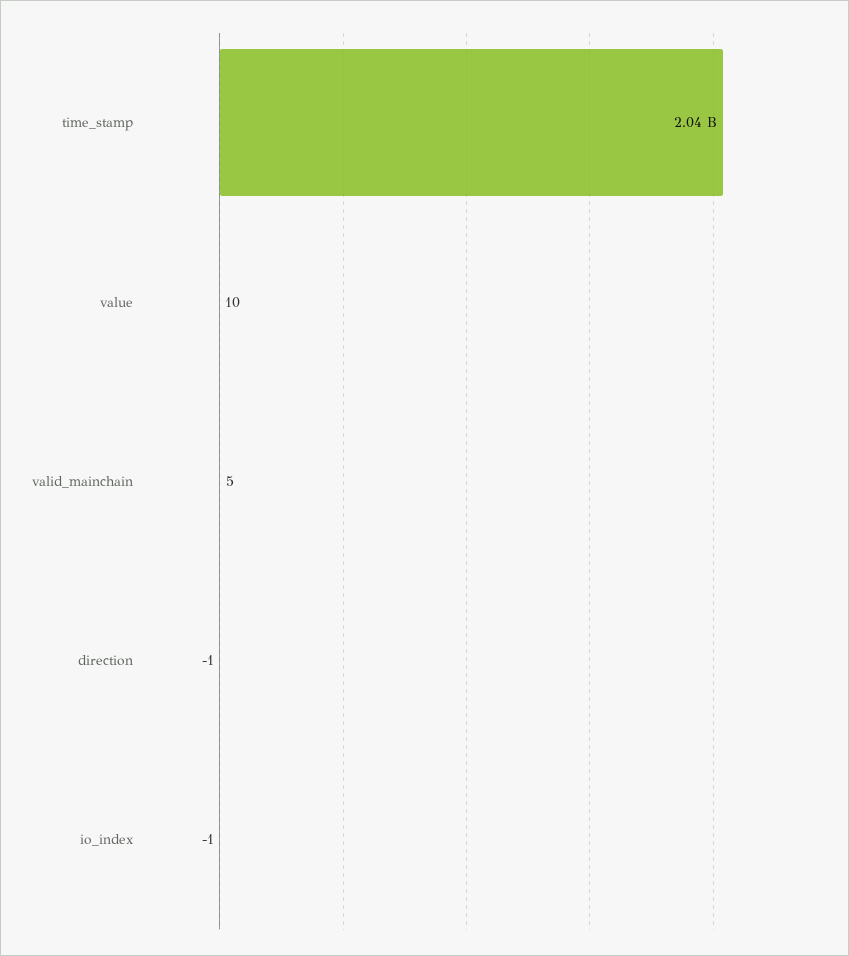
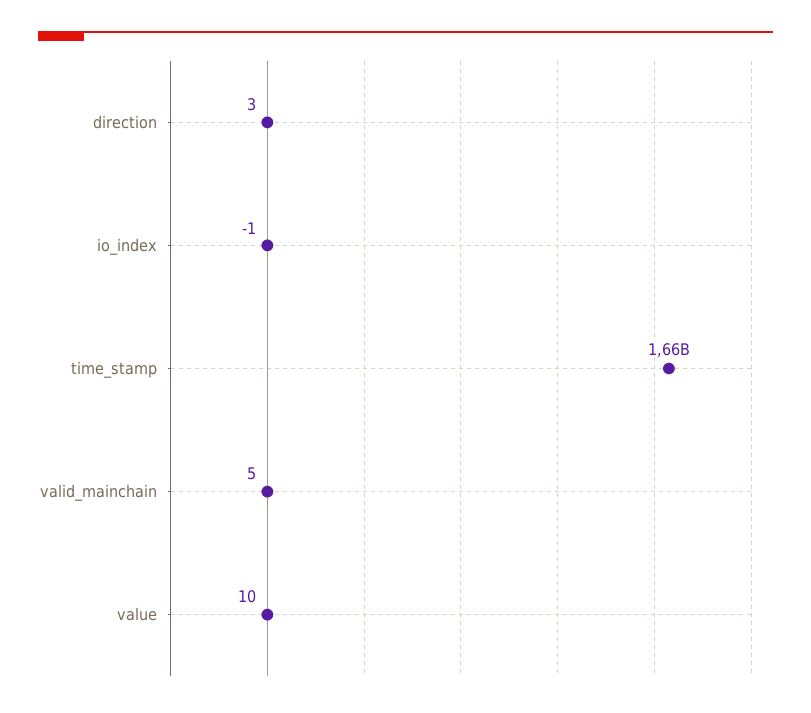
time_stamp: 2040000000 -> 1660000000
direction: -1 -> 3

